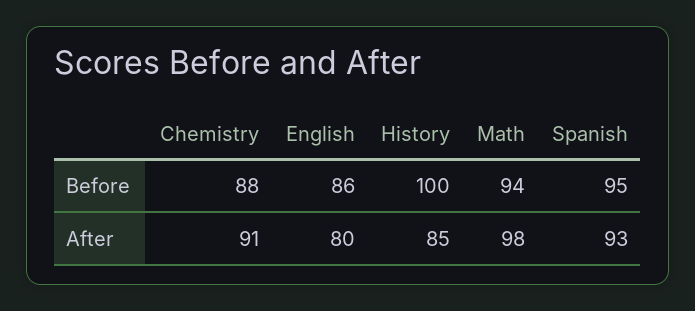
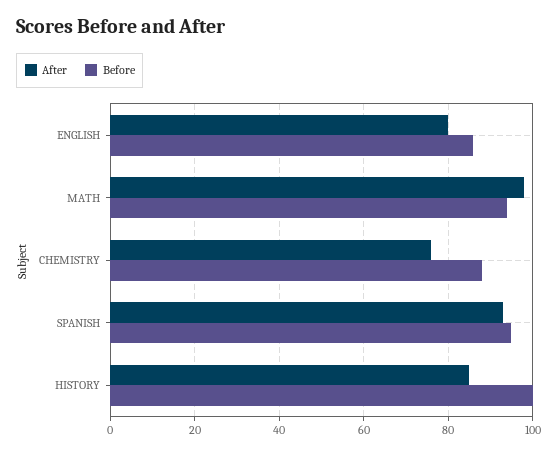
After, Chemistry: 91 -> 75

